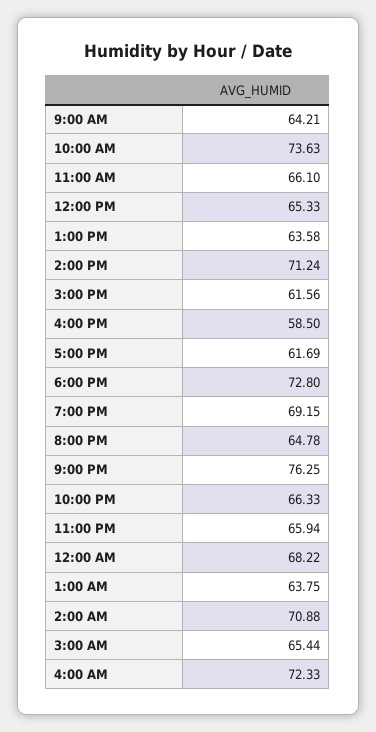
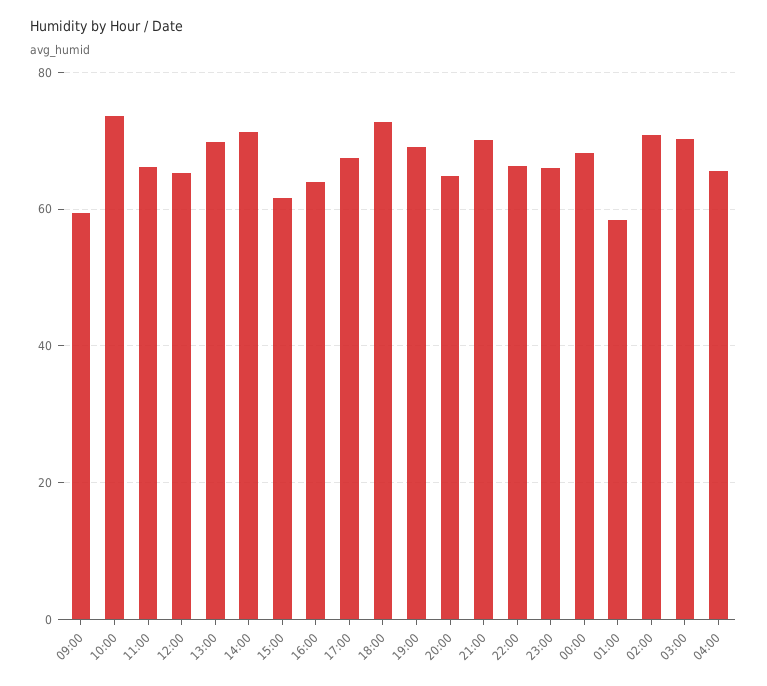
9:00 AM: 64.21 -> 60
1:00 PM: 63.58 -> 70
4:00 PM: 58.5 -> 64
5:00 PM: 61.69 -> 68
9:00 PM: 76.25 -> 70
1:00 AM: 63.75 -> 58
3:00 AM: 65.44 -> 70
4:00 AM: 72.33 -> 66

